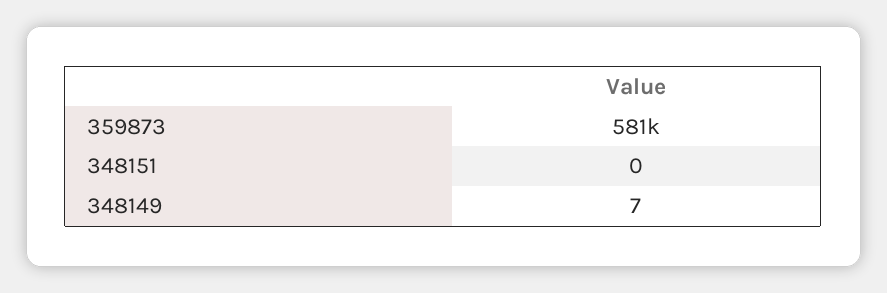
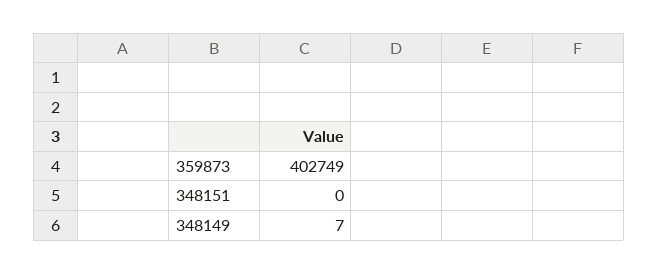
359873: 581000 -> 402749

